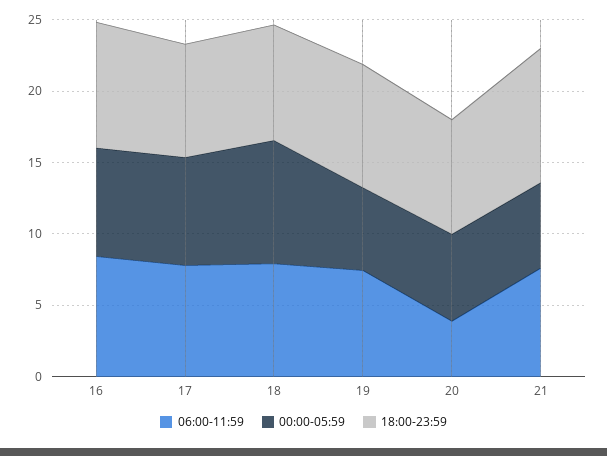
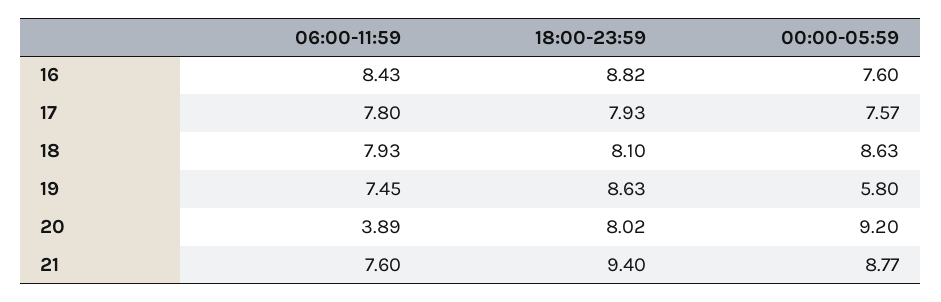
00:00-05:59, 20: 6 -> 9.2
00:00-05:59, 21: 6 -> 8.77

